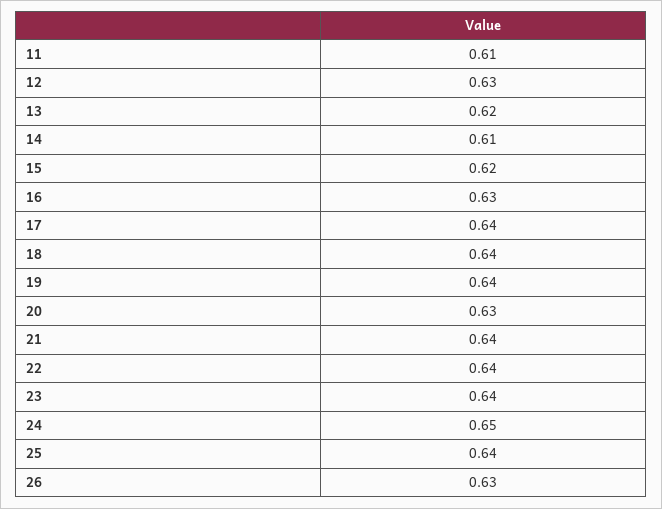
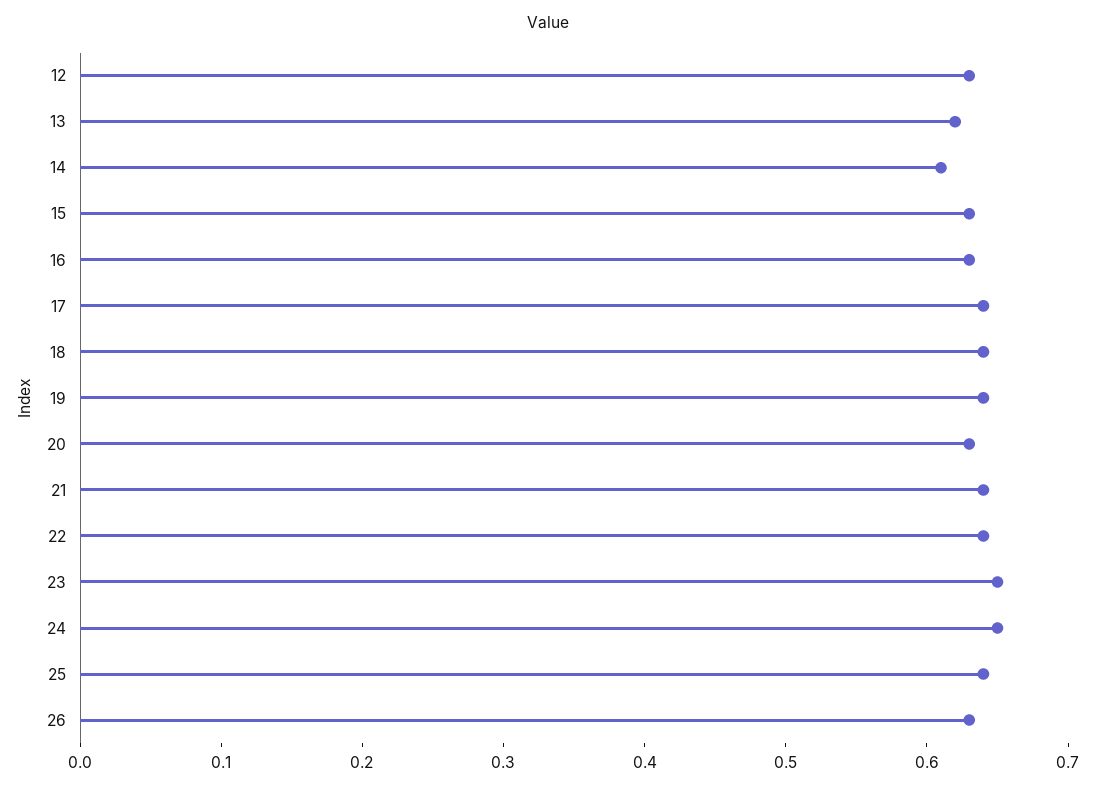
11: 0.61 -> none
15: 0.62 -> 0.63
23: 0.64 -> 0.65

